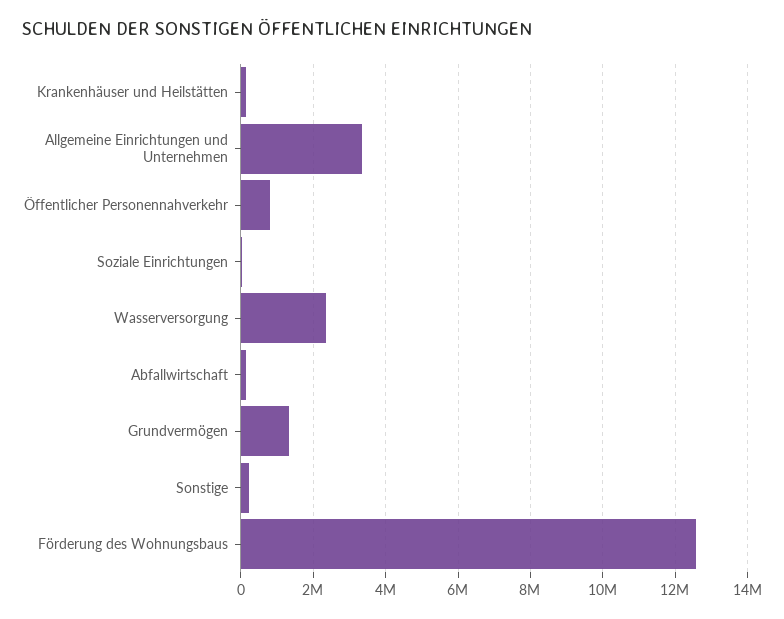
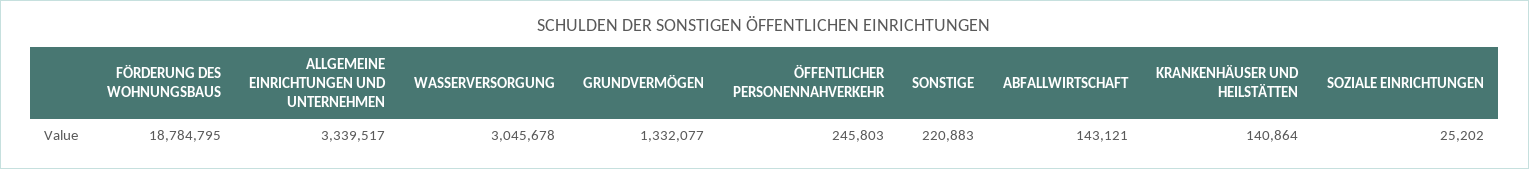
Öffentlicher Personennahverkehr: 800000 -> 245803
Wasserversorgung: 2400000 -> 3045678
Förderung des Wohnungsbaus: 12600000 -> 18784795

